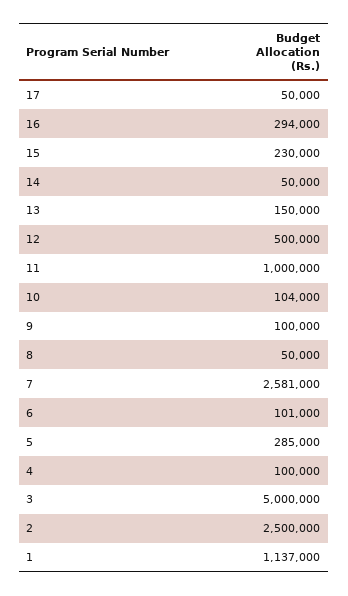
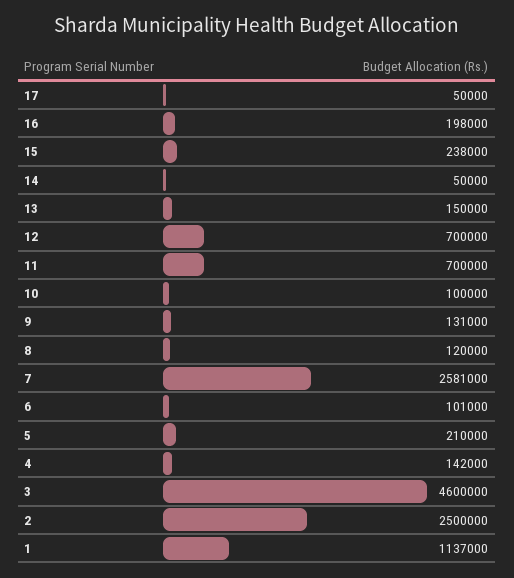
16: 294000 -> 198000
15: 230000 -> 238000
12: 500000 -> 700000
11: 1000000 -> 700000
10: 104000 -> 100000
9: 100000 -> 131000
8: 50000 -> 120000
5: 285000 -> 210000
4: 100000 -> 142000
3: 5000000 -> 4600000

